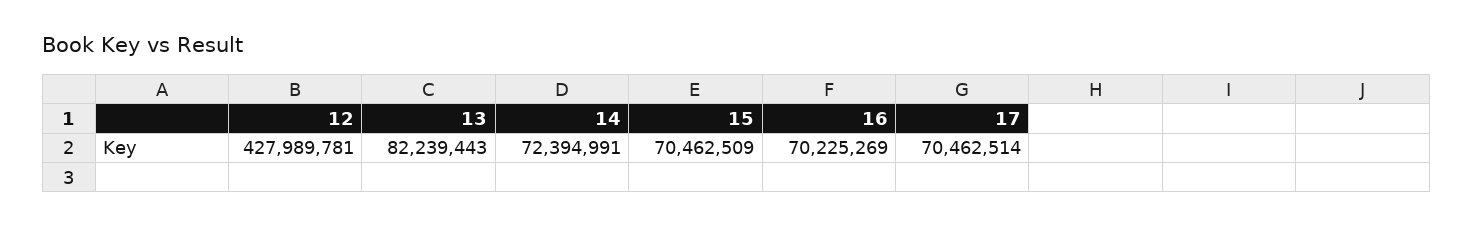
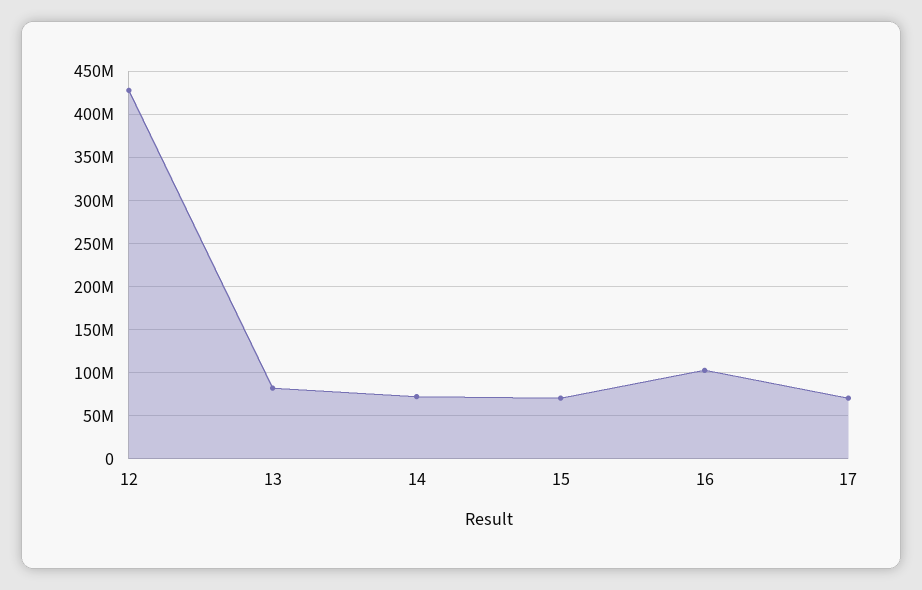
16: 70225269 -> 100000000

